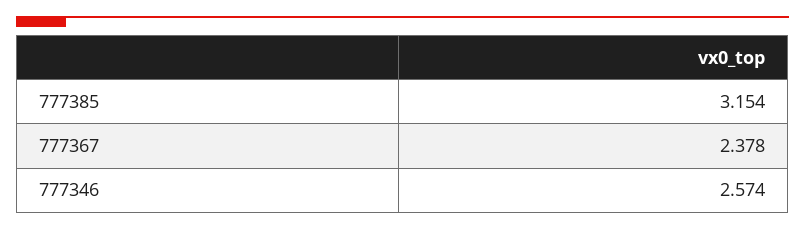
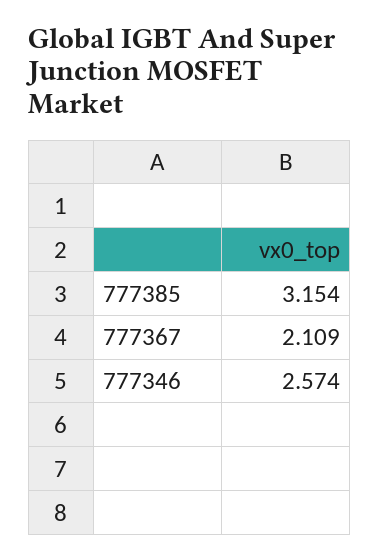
777367: 2.378 -> 2.109

